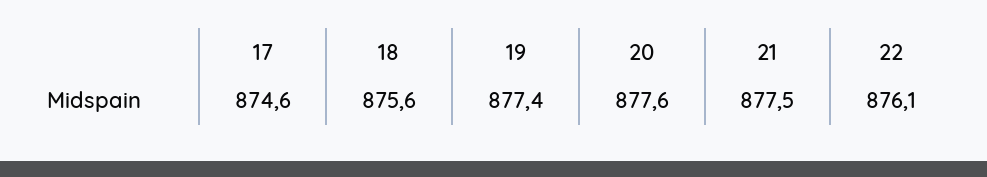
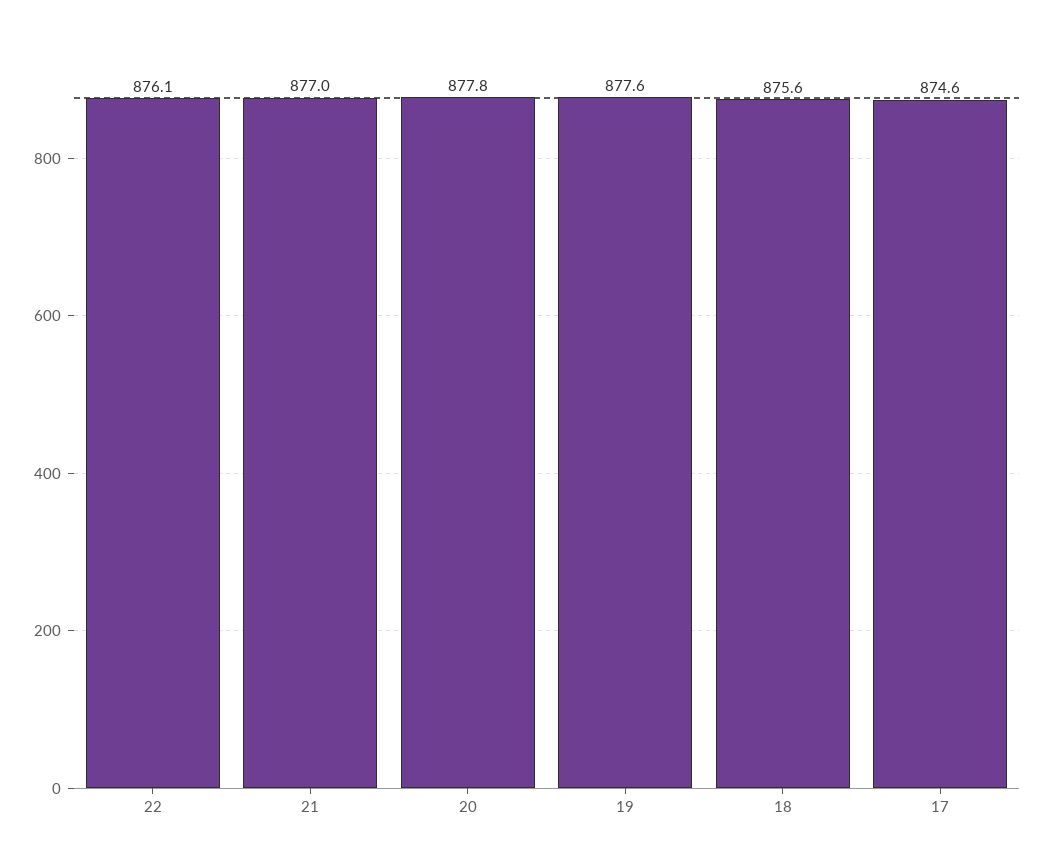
19: 877.4 -> 877.6
20: 877.6 -> 877.8
21: 877.5 -> 877

